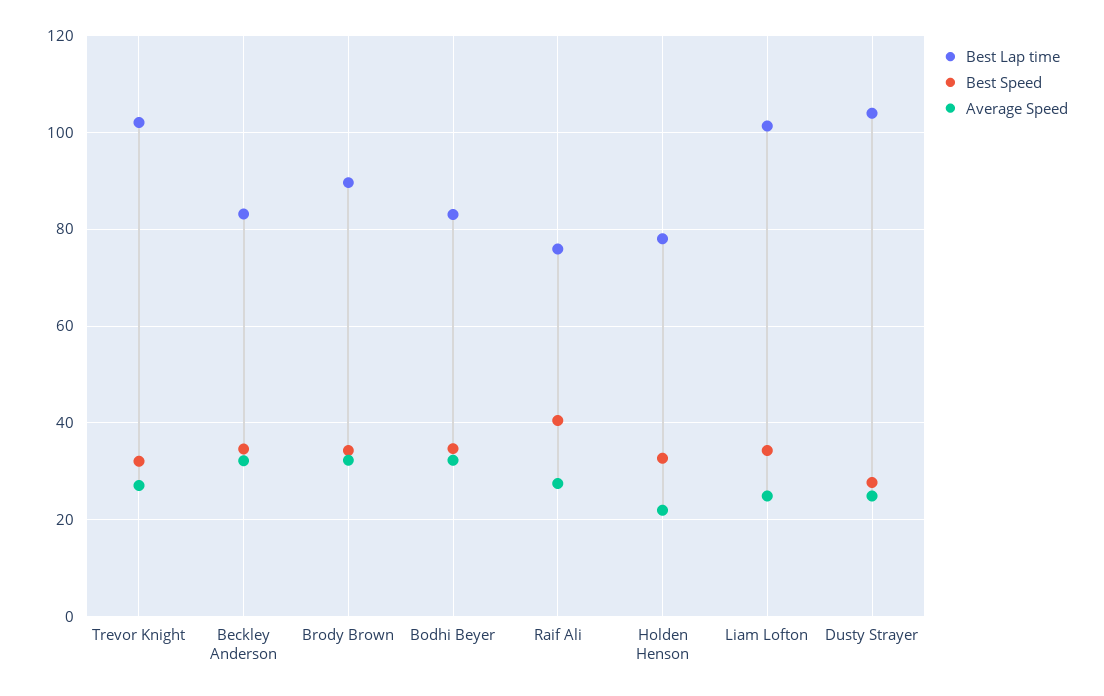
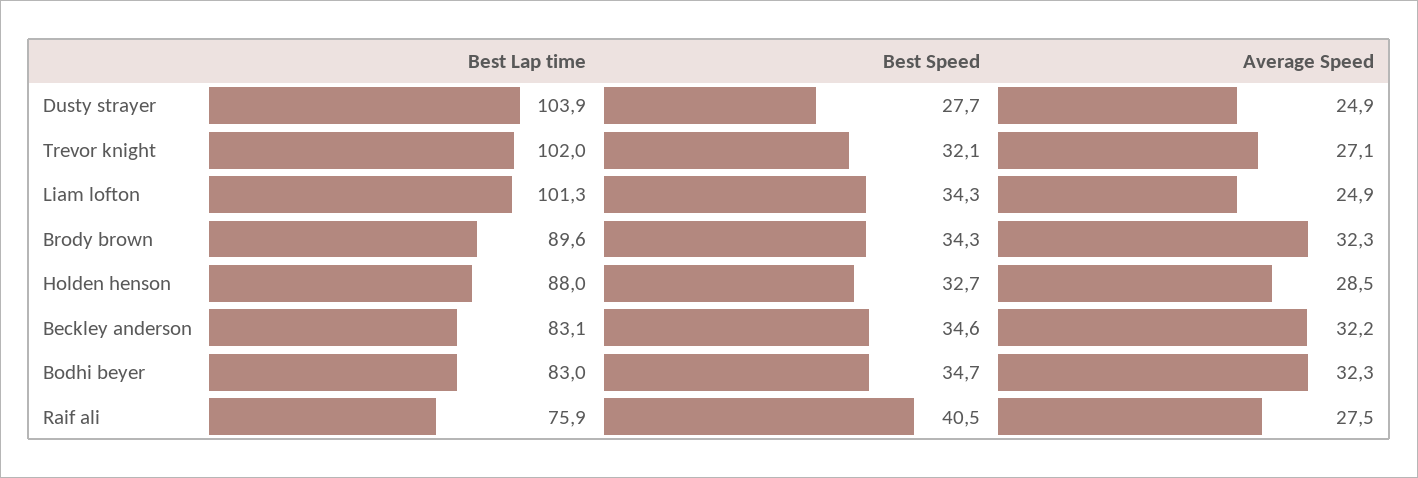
Best Lap time, Holden Henson: 78 -> 88
Average Speed, Holden Henson: 22 -> 28.5

